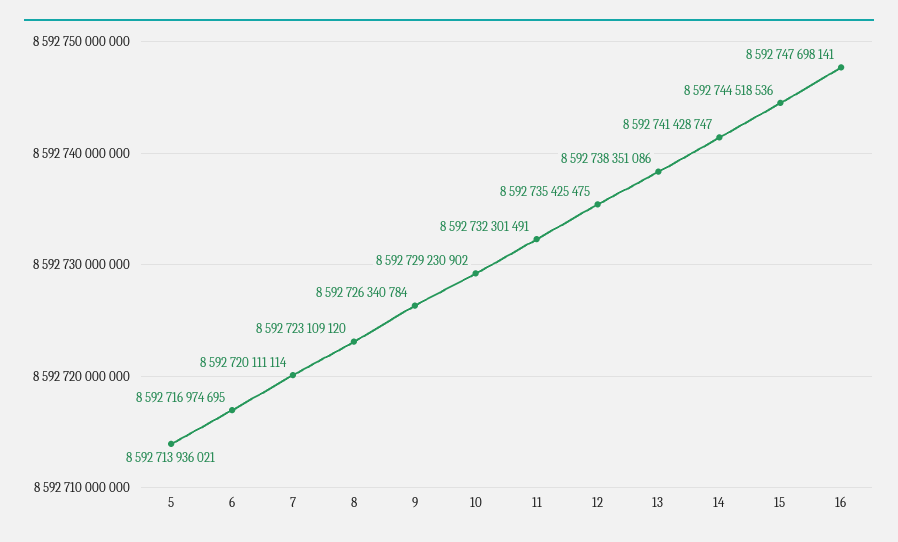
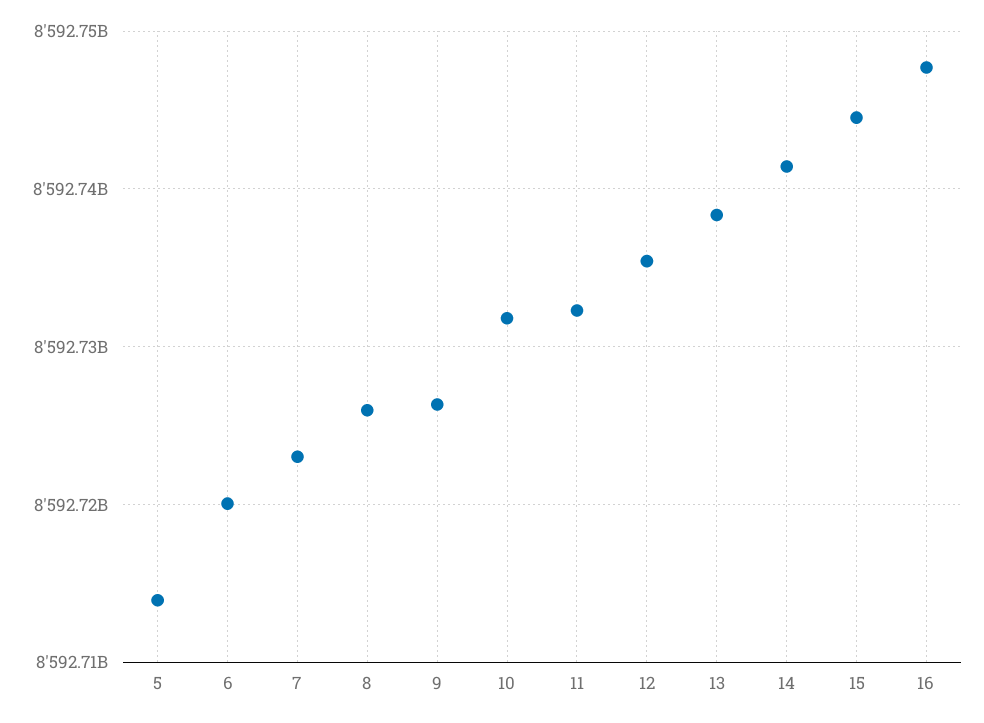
6: 8592716974695 -> 8592720000000
7: 8592720111114 -> 8592723000000
8: 8592723109120 -> 8592726000000
10: 8592729230902 -> 8592732000000

